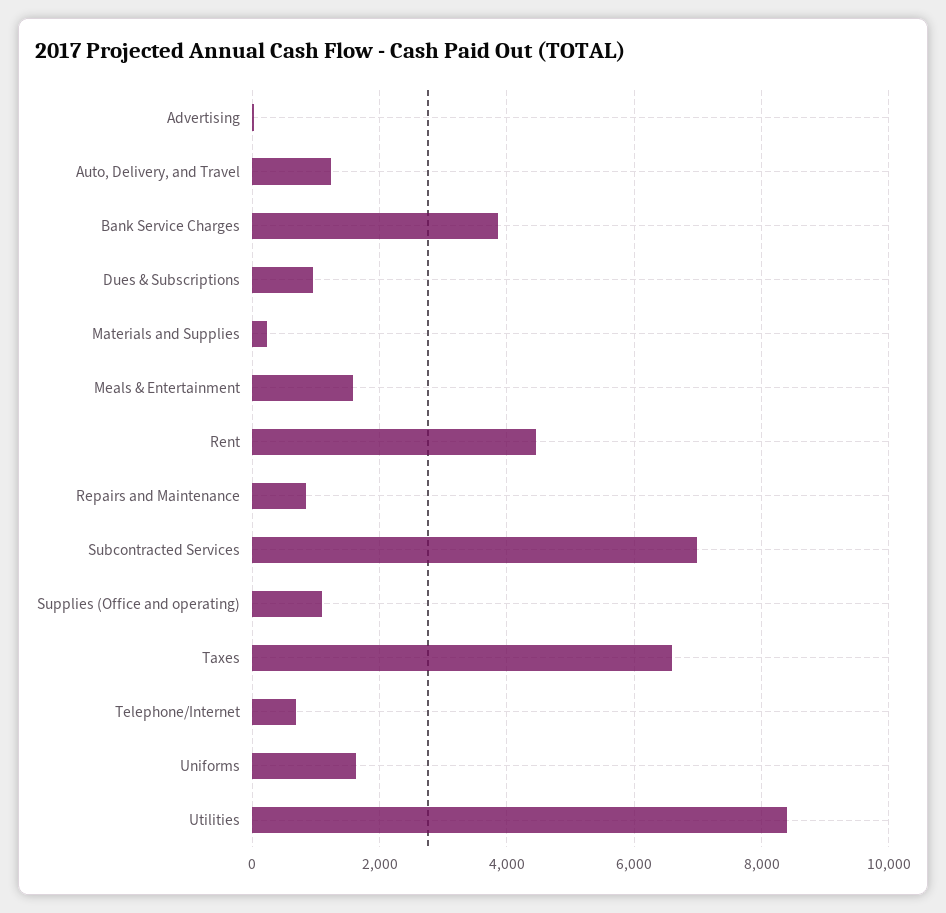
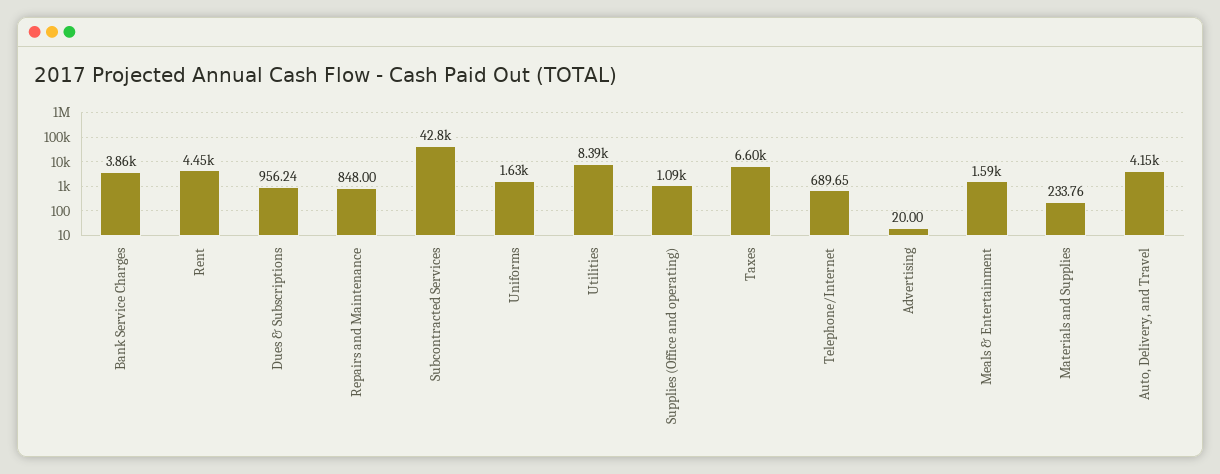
Auto, Delivery, and Travel: 1200 -> 4150
Subcontracted Services: 7000 -> 42800

